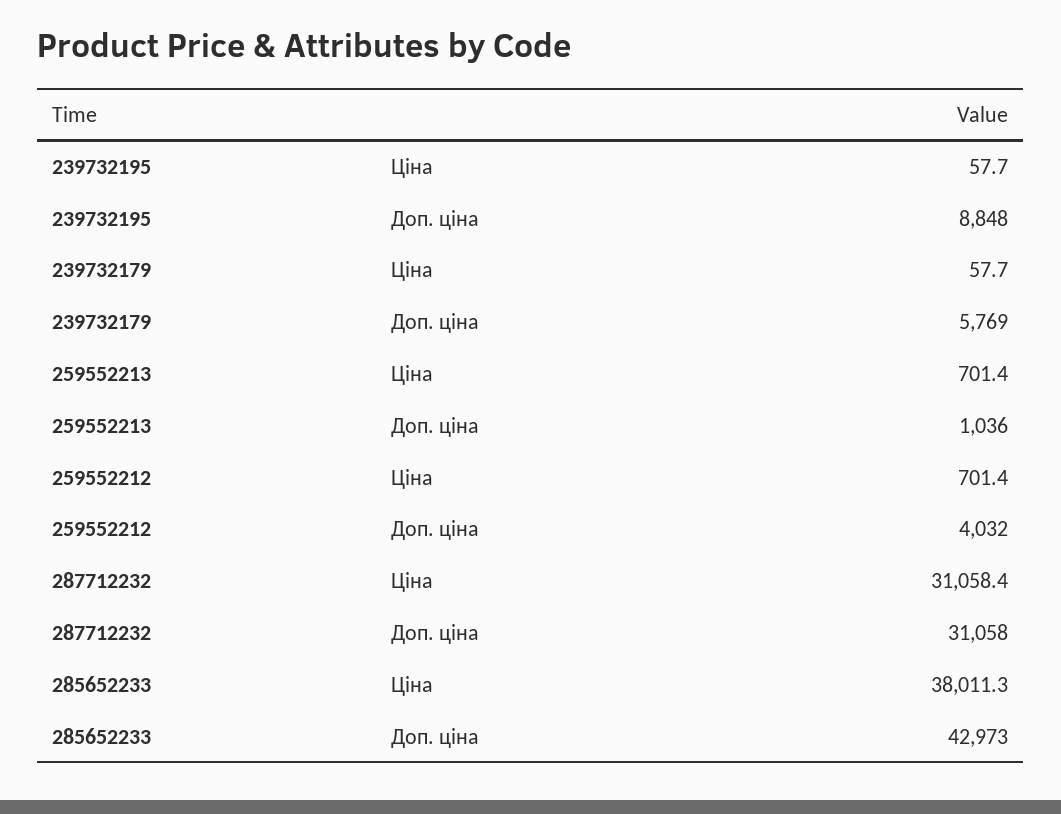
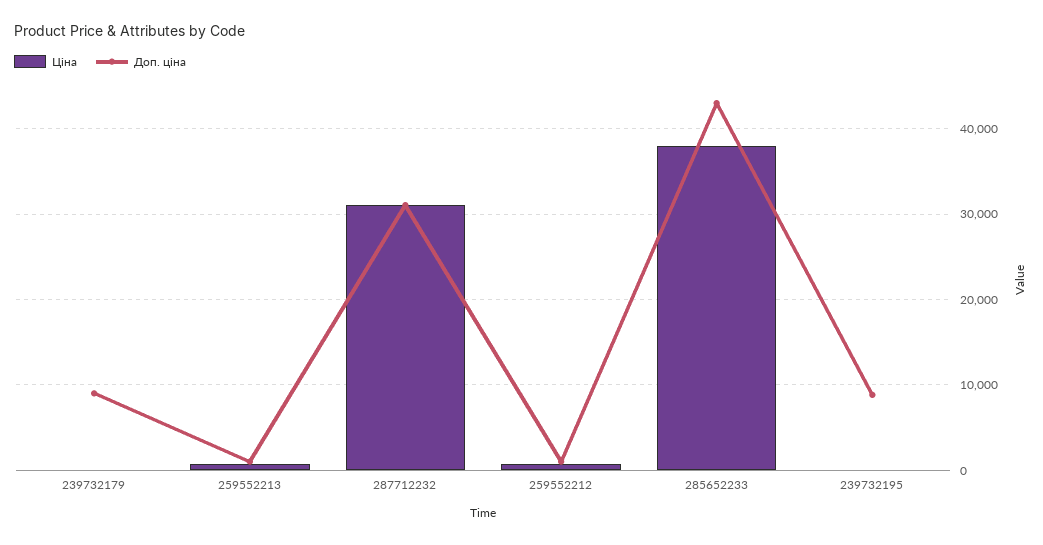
Доп. ціна, 239732179: 5769 -> 9000
Доп. ціна, 259552212: 4032 -> 1000

